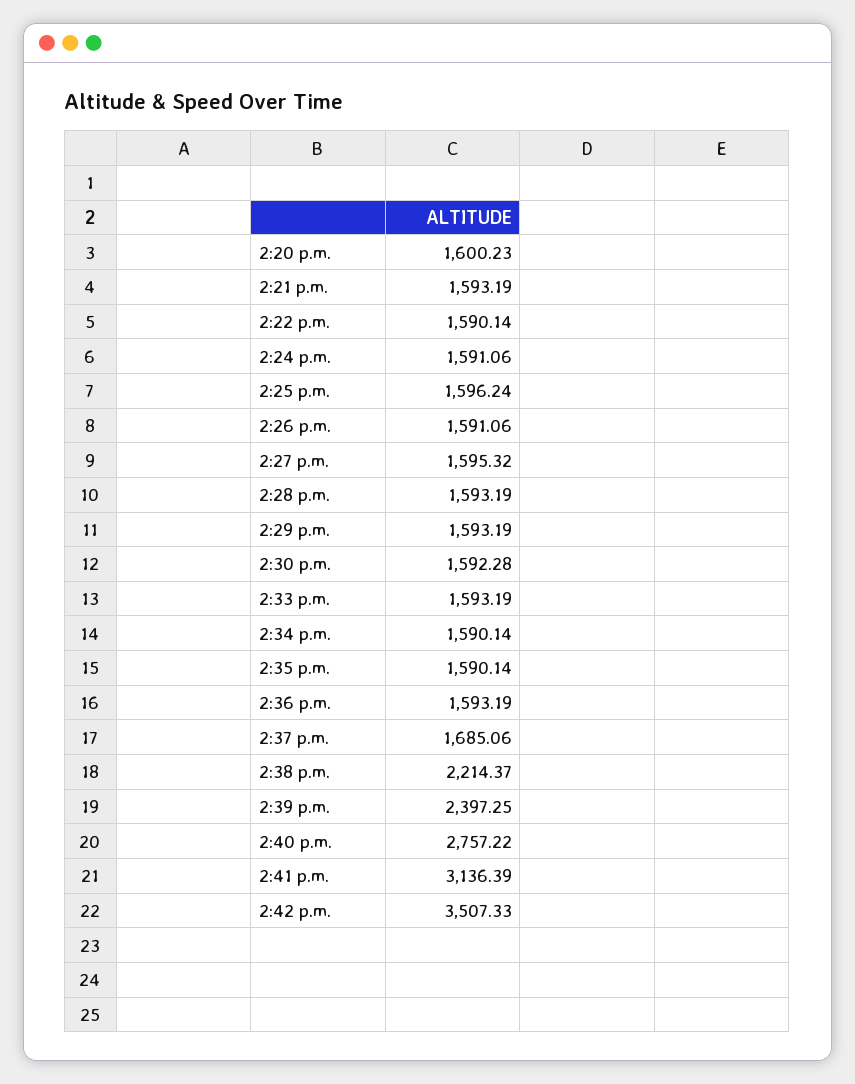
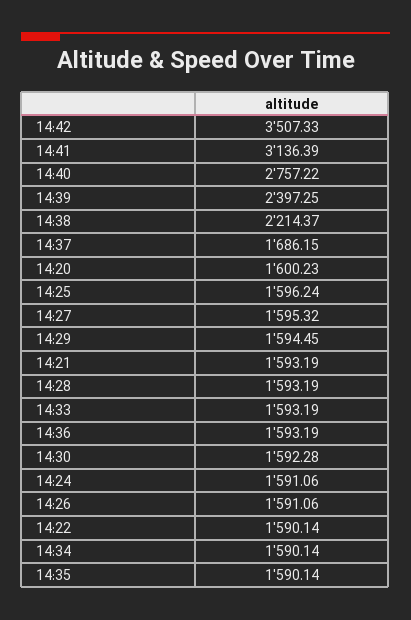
2:29 p.m.: 1593.19 -> 1594.45
2:37 p.m.: 1685.06 -> 1686.15

